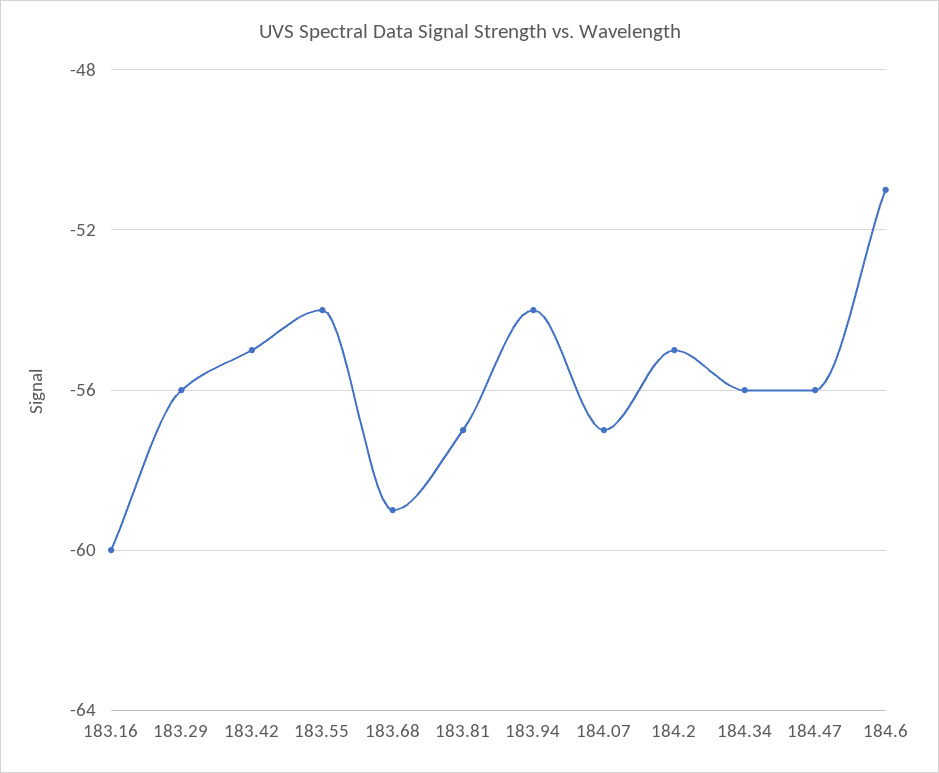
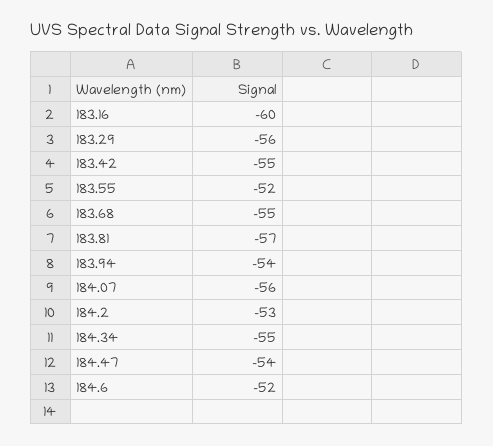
183.55: -54 -> -52
183.68: -59 -> -55
184.07: -57 -> -56
184.2: -55 -> -53
184.34: -56 -> -55
184.47: -56 -> -54
184.6: -51 -> -52

